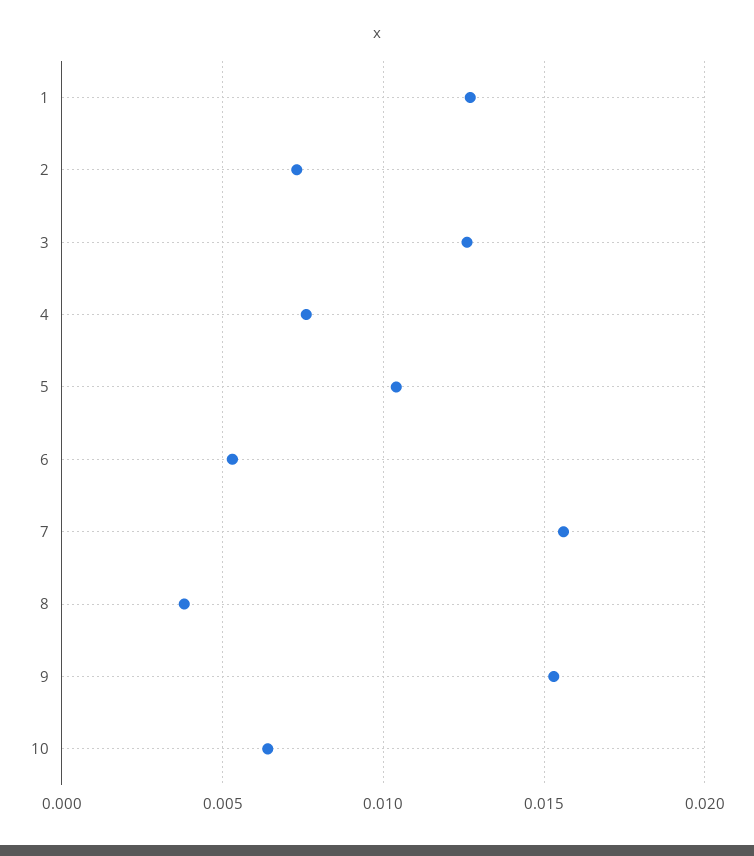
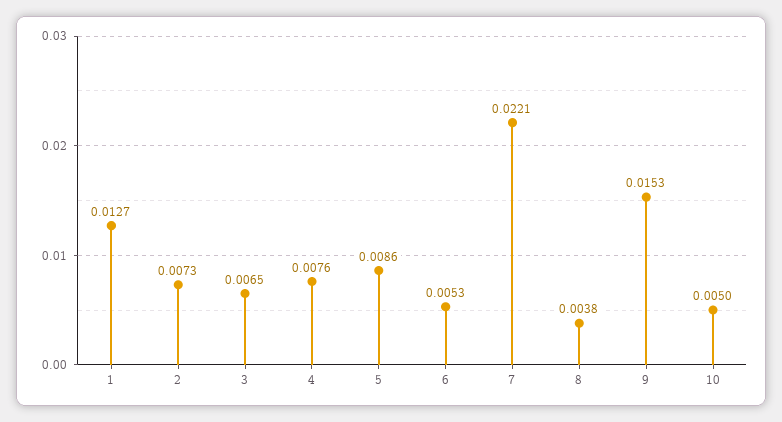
3: 0.0125 -> 0.0065
5: 0.0105 -> 0.0086
7: 0.0155 -> 0.0221
10: 0.0065 -> 0.005

